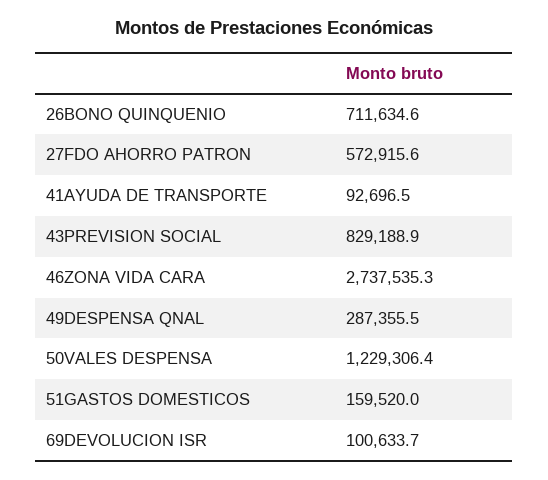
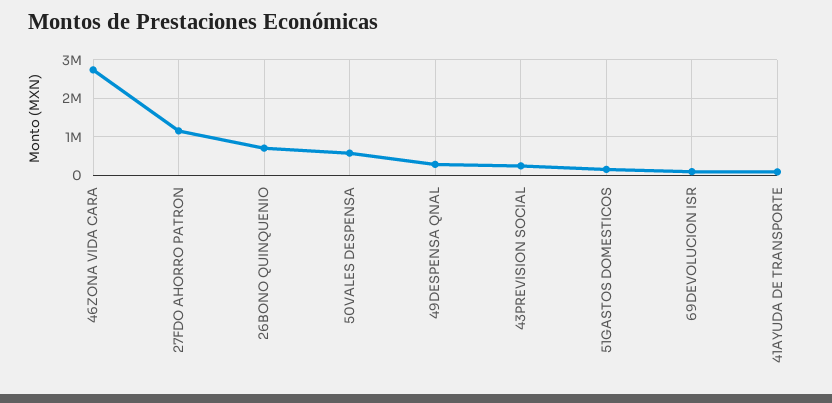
27FDO AHORRO PATRON: 572915.6 -> 1200000
43PREVISION SOCIAL: 829188.9 -> 200000
50VALES DESPENSA: 1229306.4 -> 600000

